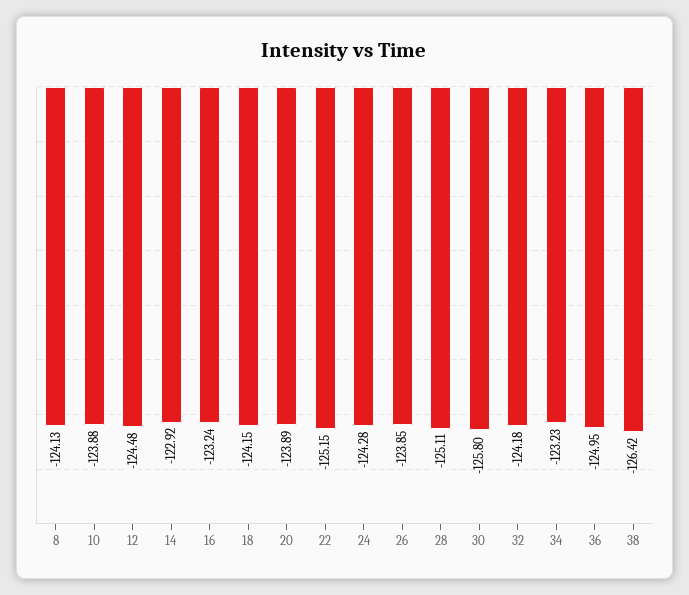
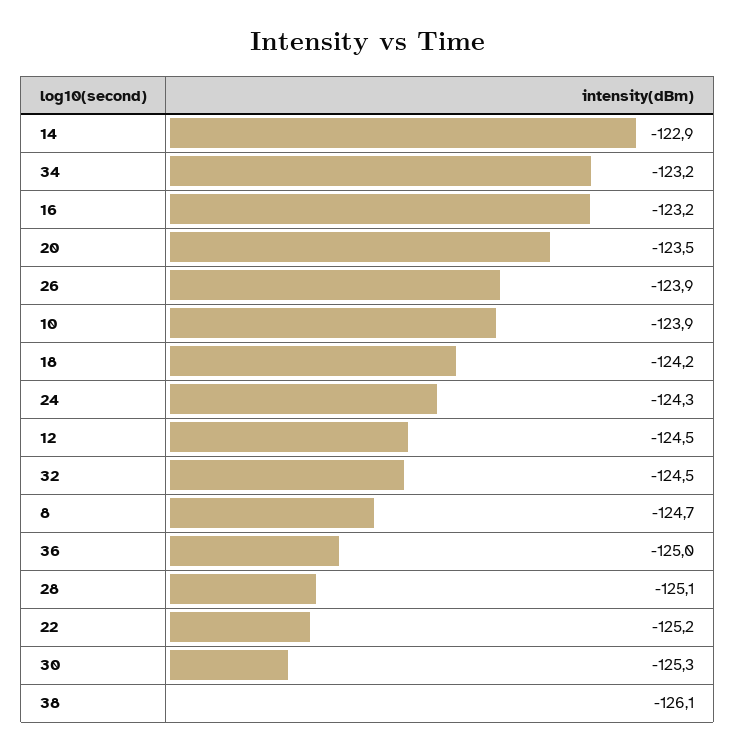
8: -124.13 -> -124.7
20: -123.89 -> -123.5
30: -125.8 -> -125.3
32: -124.18 -> -124.5
38: -126.42 -> -126.1

